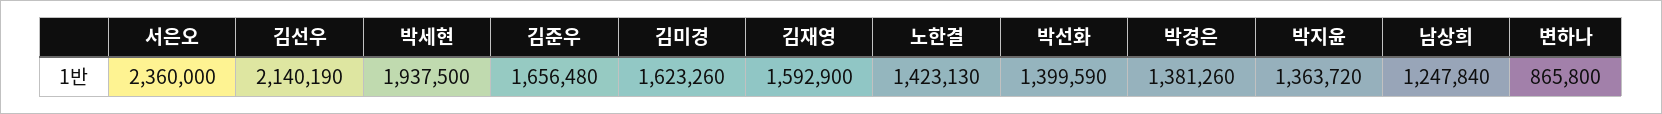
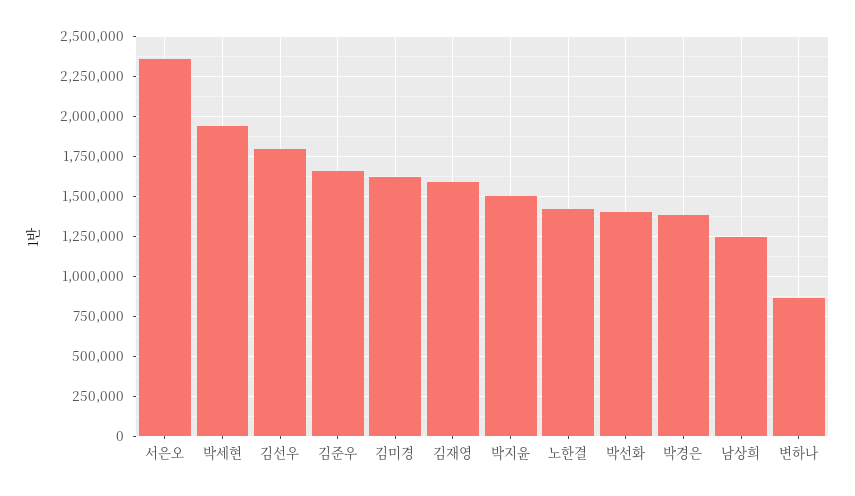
김선우: 2140190 -> 1800000
박지윤: 1363720 -> 1500000

